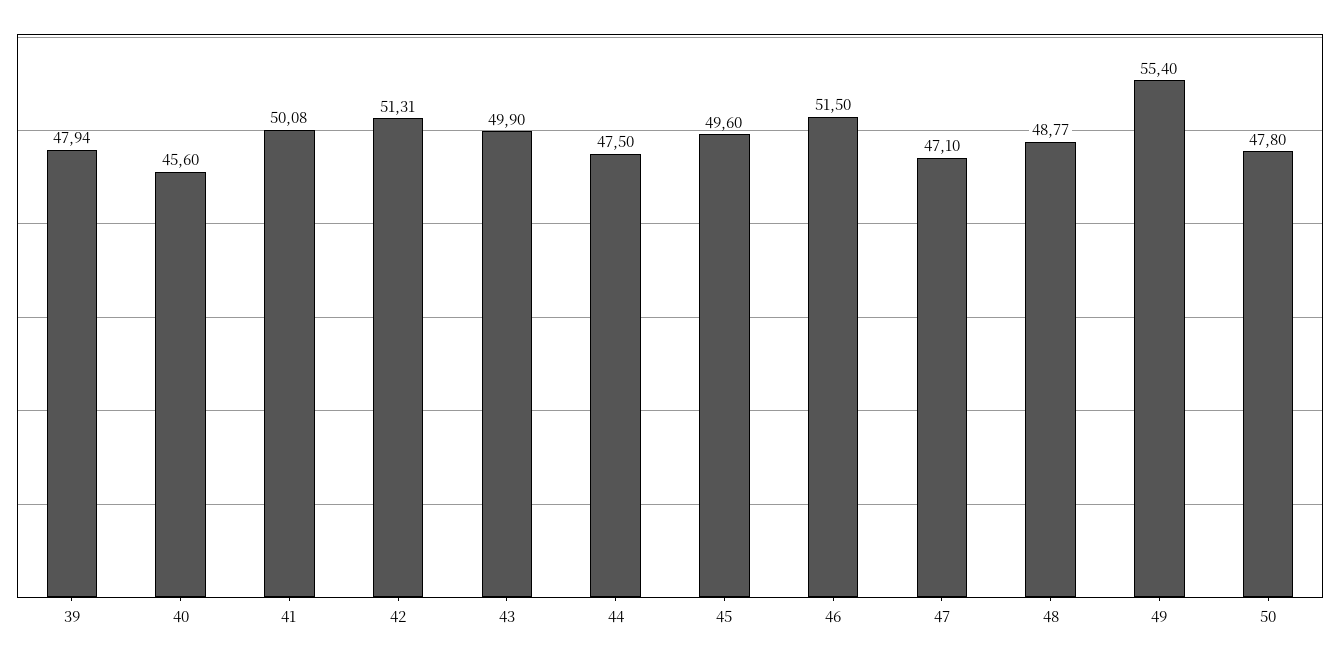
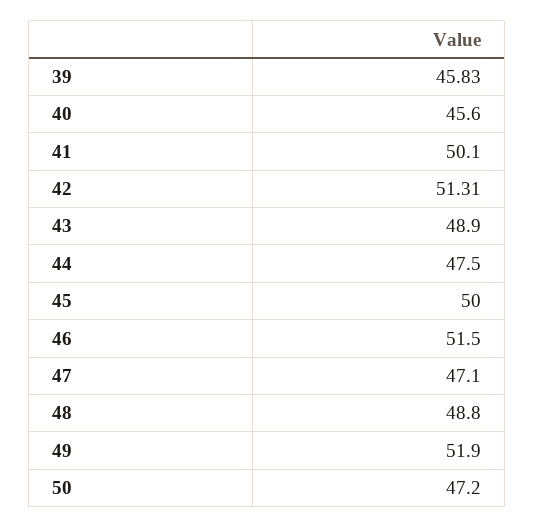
39: 47.94 -> 45.83
41: 50.08 -> 50.1
43: 49.9 -> 48.9
45: 49.6 -> 50
48: 48.77 -> 48.8
49: 55.4 -> 51.9
50: 47.8 -> 47.2

